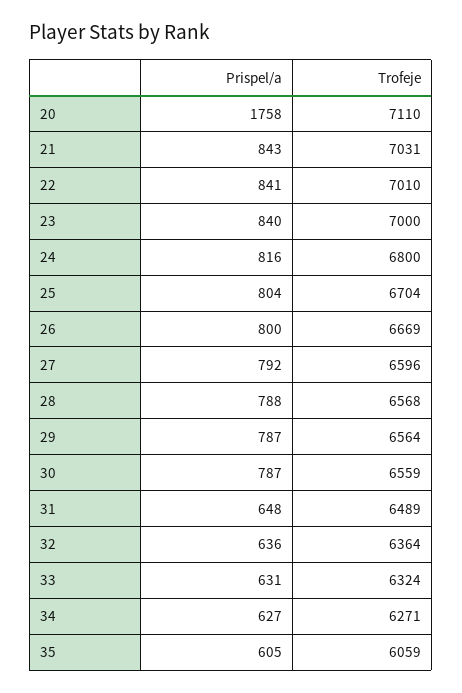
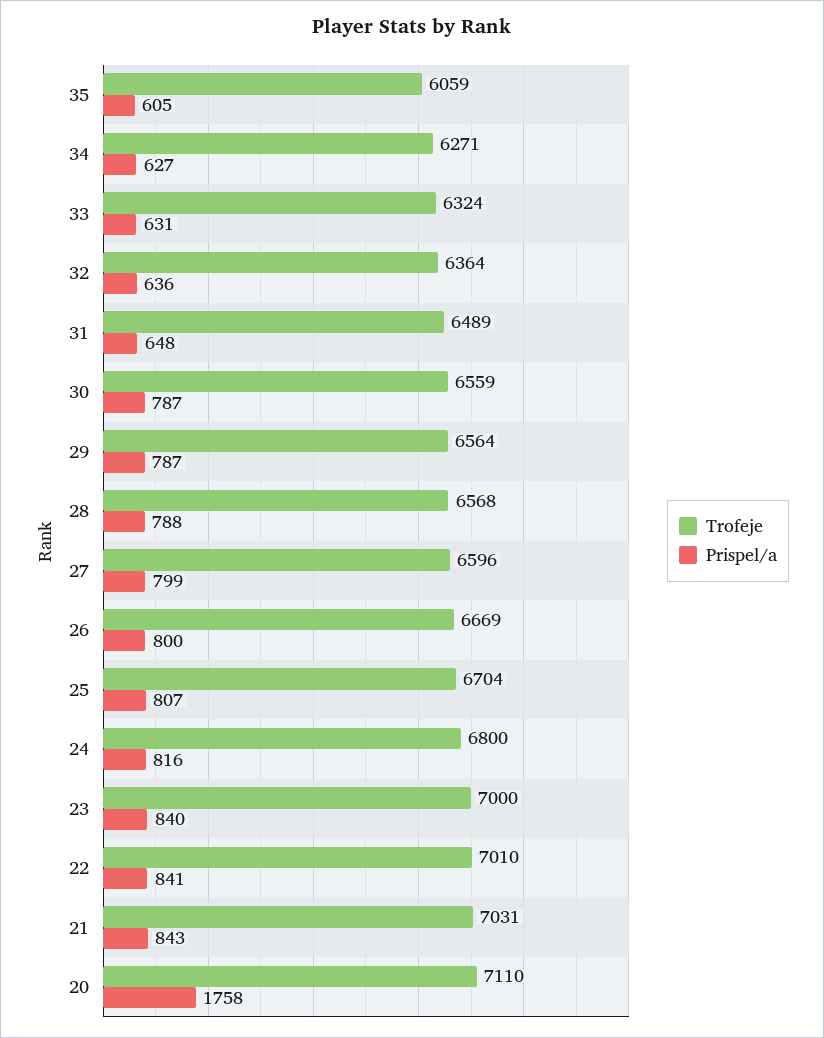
Prispel/a, 25: 804 -> 807
Prispel/a, 27: 792 -> 799

